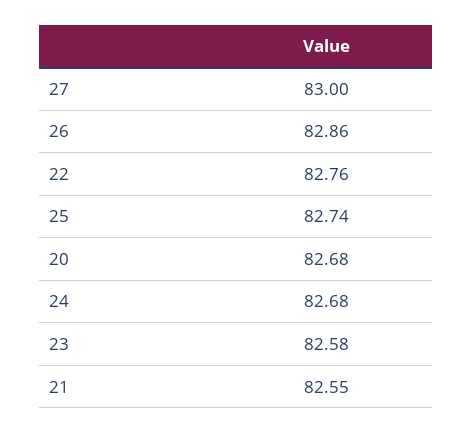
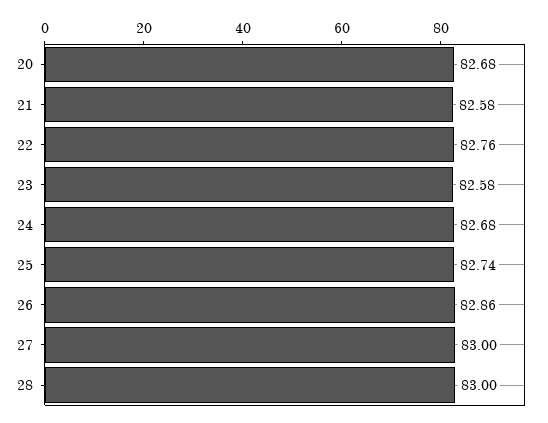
21: 82.55 -> 82.58
28: none -> 83

